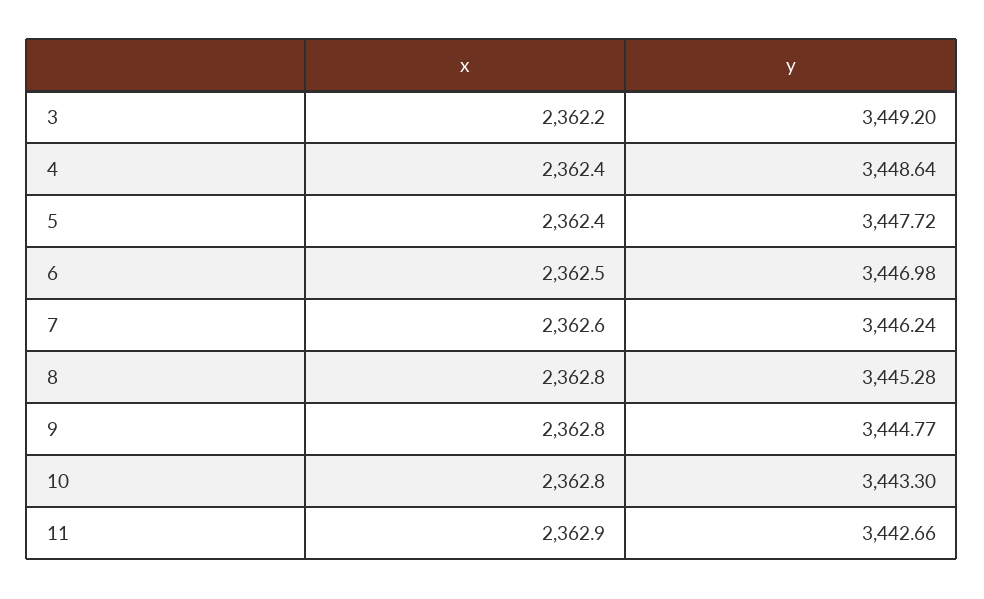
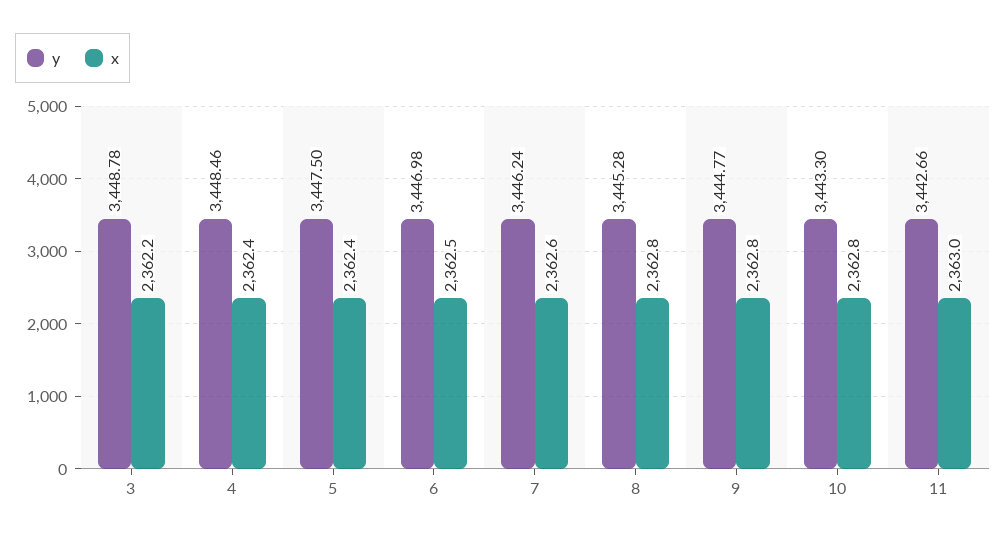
y, 3: 3449.2 -> 3448.78
y, 4: 3448.64 -> 3448.46
y, 5: 3447.72 -> 3447.5
x, 11: 2362.9 -> 2363

